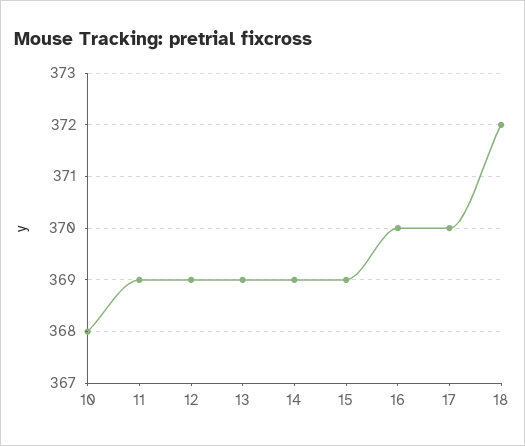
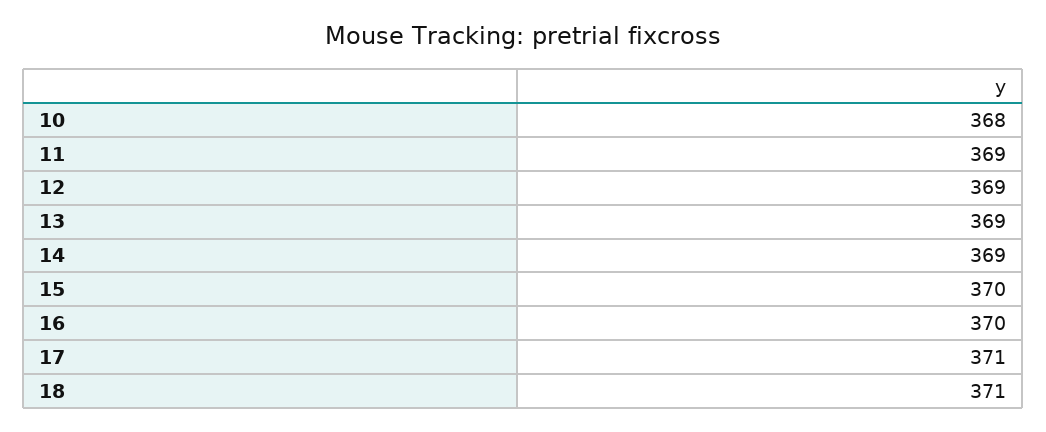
15: 369 -> 370
17: 370 -> 371
18: 372 -> 371

